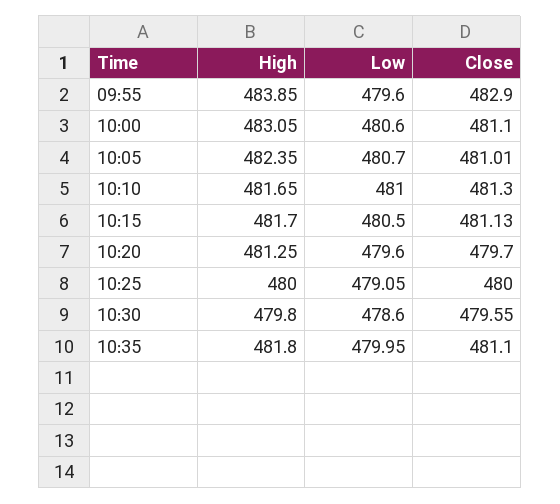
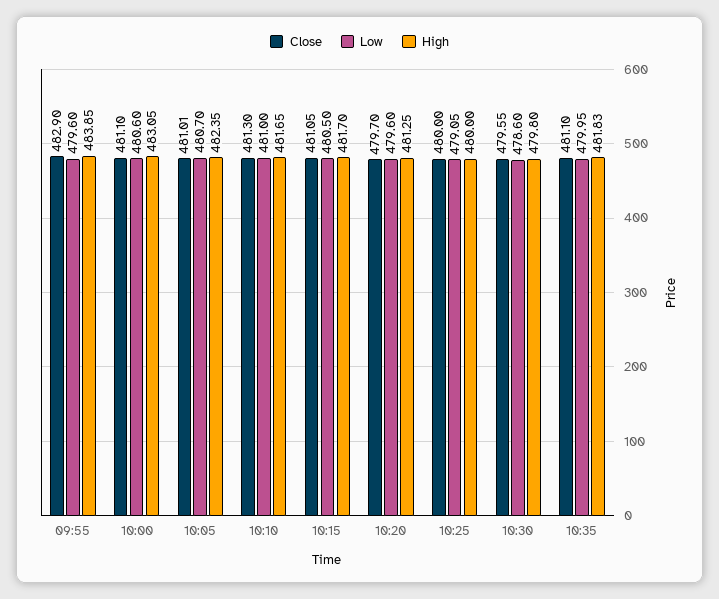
Close, 10:15: 481.13 -> 481.05
High, 10:35: 481.8 -> 481.83

